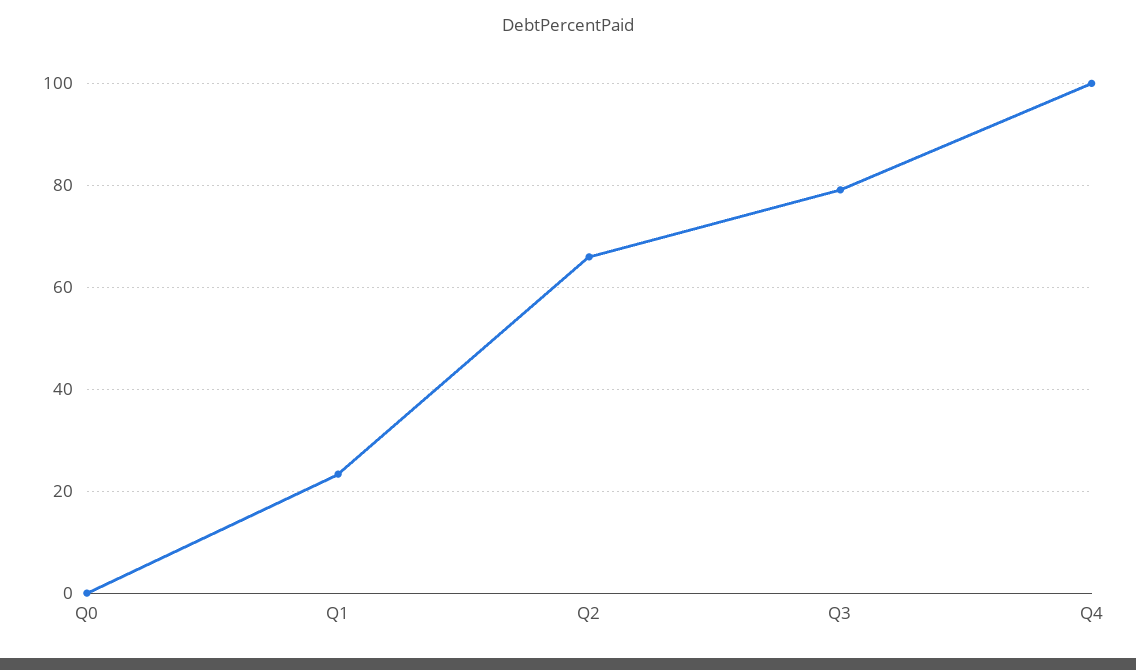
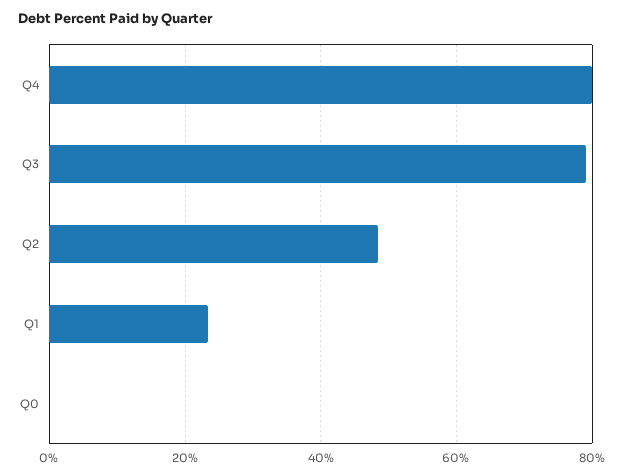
Q2: 66 -> 48
Q4: 100 -> 80

